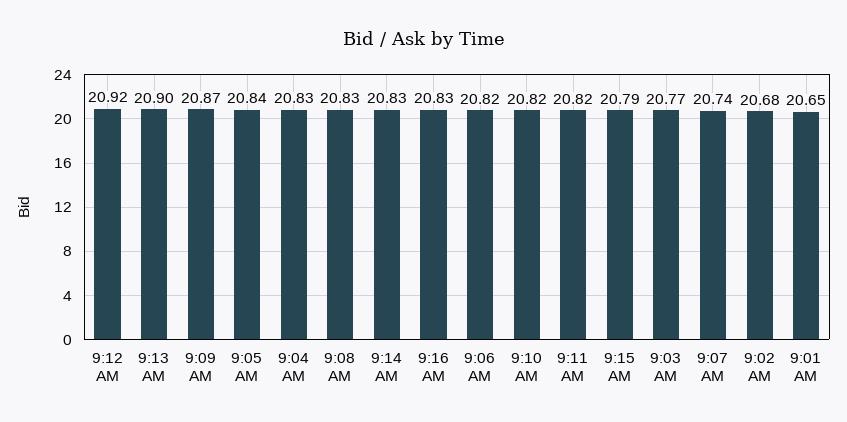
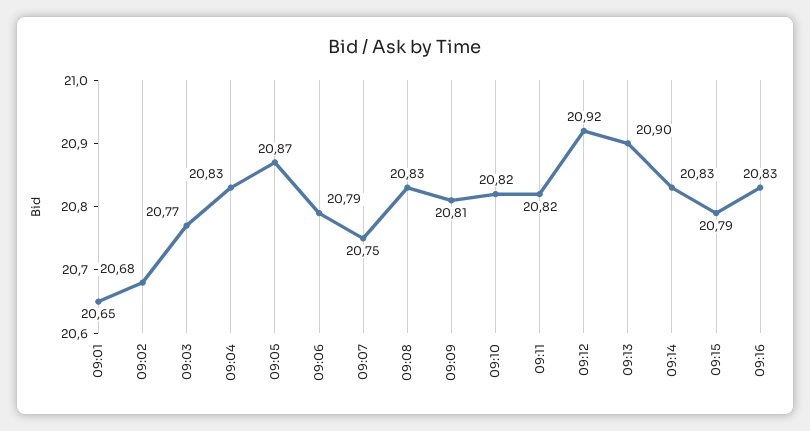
9:09 AM: 20.87 -> 20.81
9:05 AM: 20.84 -> 20.87
9:06 AM: 20.82 -> 20.79
9:07 AM: 20.74 -> 20.75

